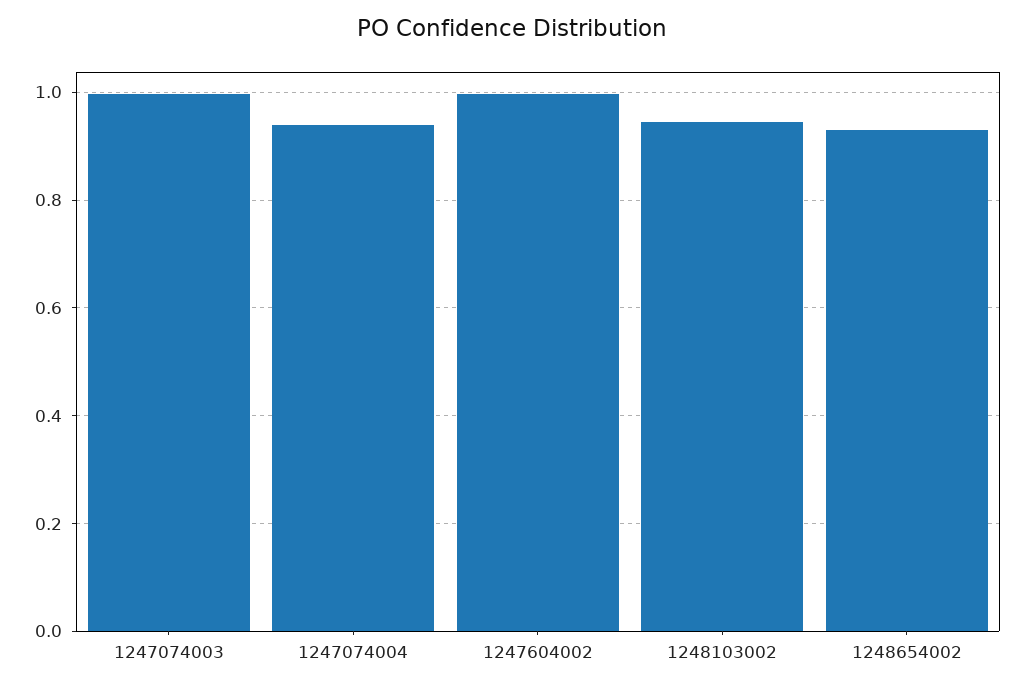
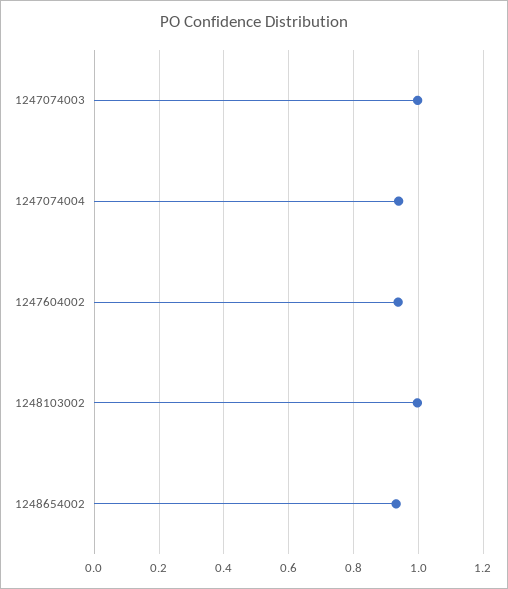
1247604002: 1 -> 0.94
1248103002: 0.94 -> 1

